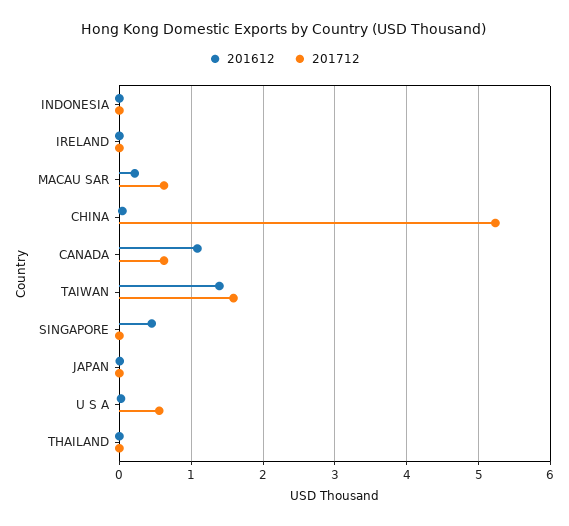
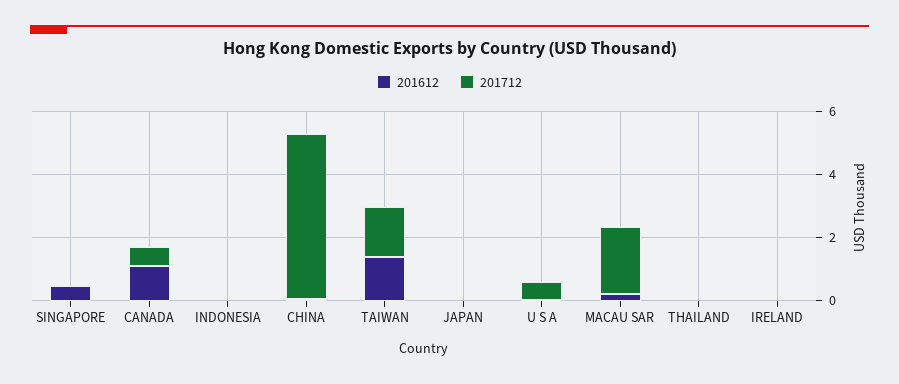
201712, MACAU SAR: 0.6 -> 2

